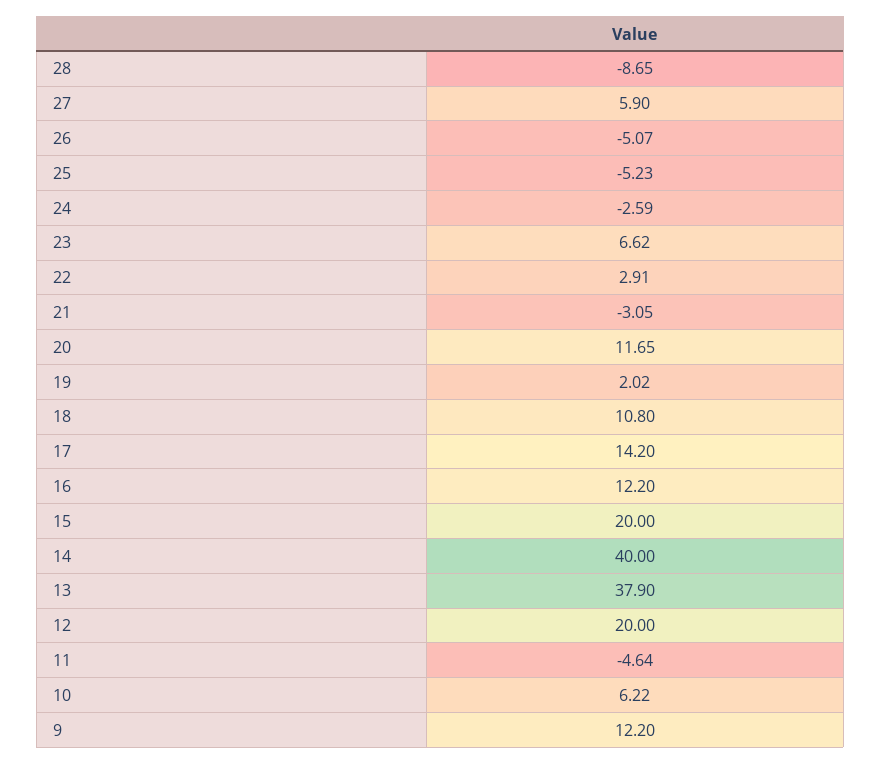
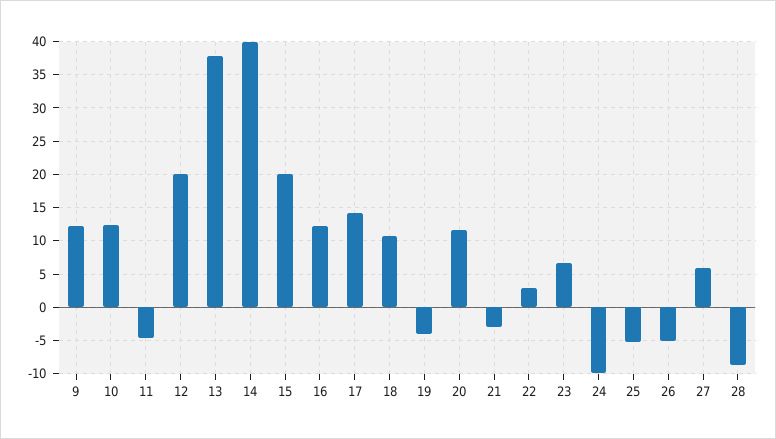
24: -2.59 -> -10
19: 2.02 -> -4
10: 6.22 -> 12

